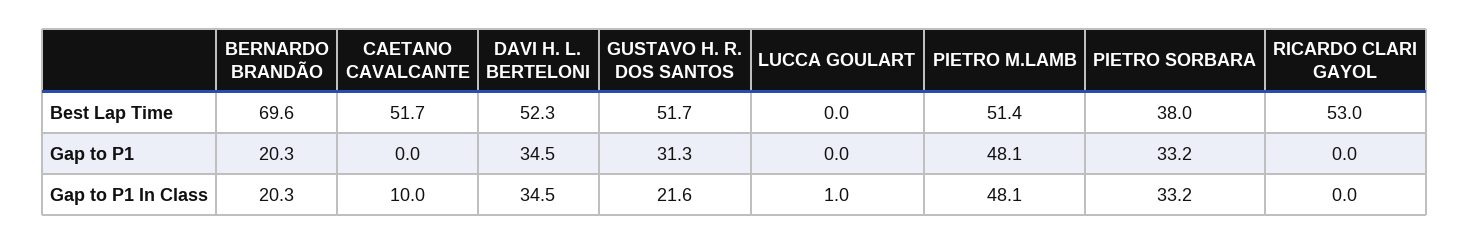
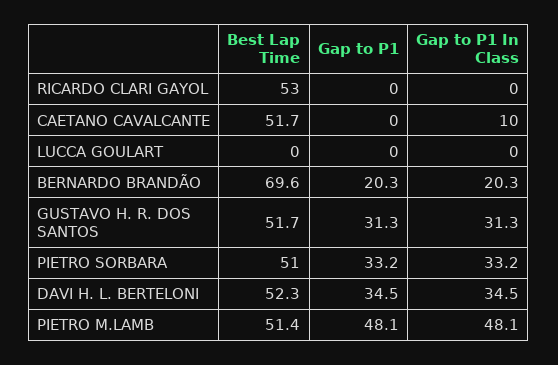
PIETRO SORBARA, Best Lap Time: 38 -> 51
GUSTAVO H. R. DOS SANTOS, Gap to P1 In Class: 21.6 -> 31.3
LUCCA GOULART, Gap to P1 In Class: 1 -> 0

